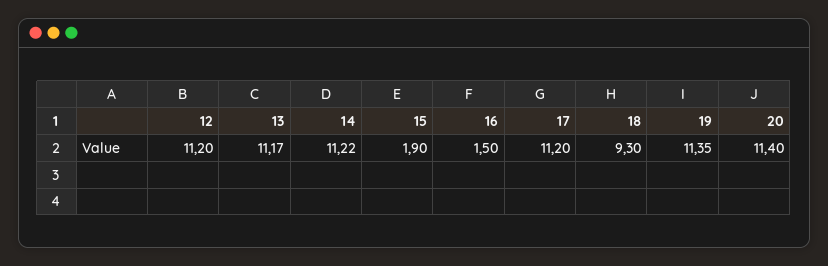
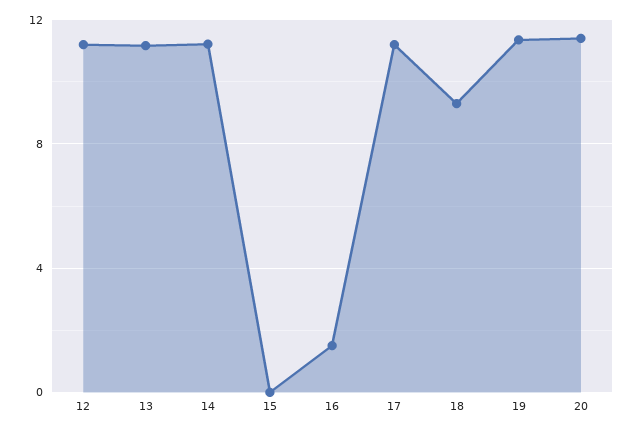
15: 1.9 -> 0

